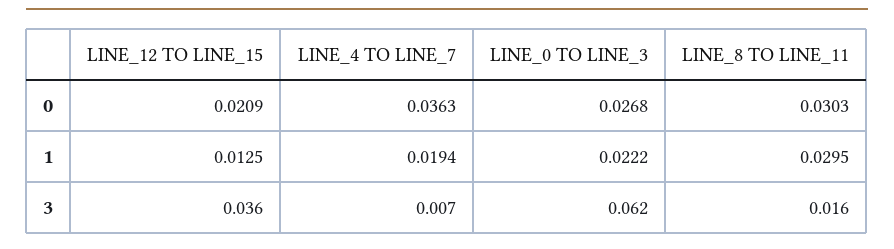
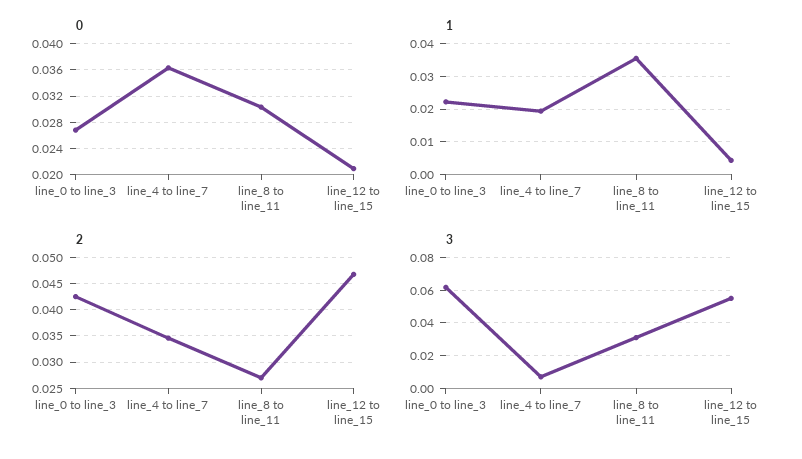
1, LINE_12 TO LINE_15: 0.0125 -> 0.004
1, LINE_8 TO LINE_11: 0.0295 -> 0.036
3, LINE_12 TO LINE_15: 0.036 -> 0.055
3, LINE_8 TO LINE_11: 0.016 -> 0.03
2, LINE_0 TO LINE_3: none -> 0.0425
2, LINE_4 TO LINE_7: none -> 0.035
2, LINE_8 TO LINE_11: none -> 0.0275
2, LINE_12 TO LINE_15: none -> 0.0475

